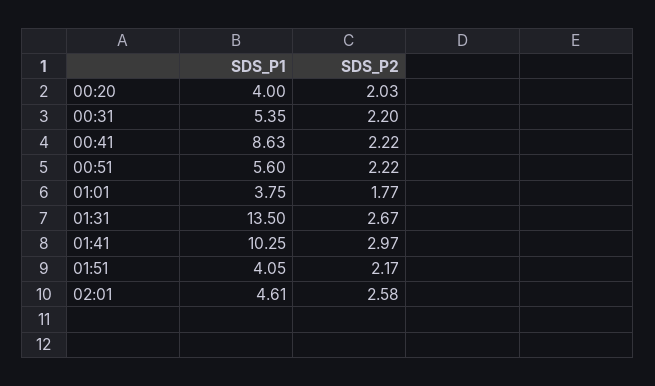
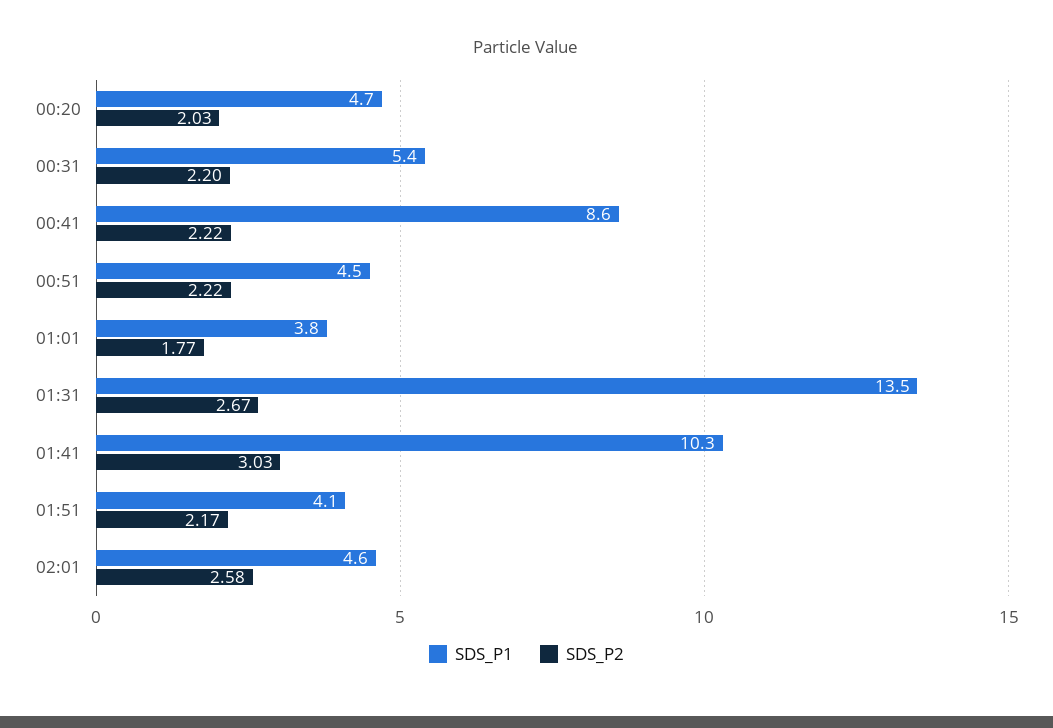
SDS_P1, 00:20: 4 -> 4.7
SDS_P1, 00:51: 5.6 -> 4.5
SDS_P2, 01:41: 2.97 -> 3.03

